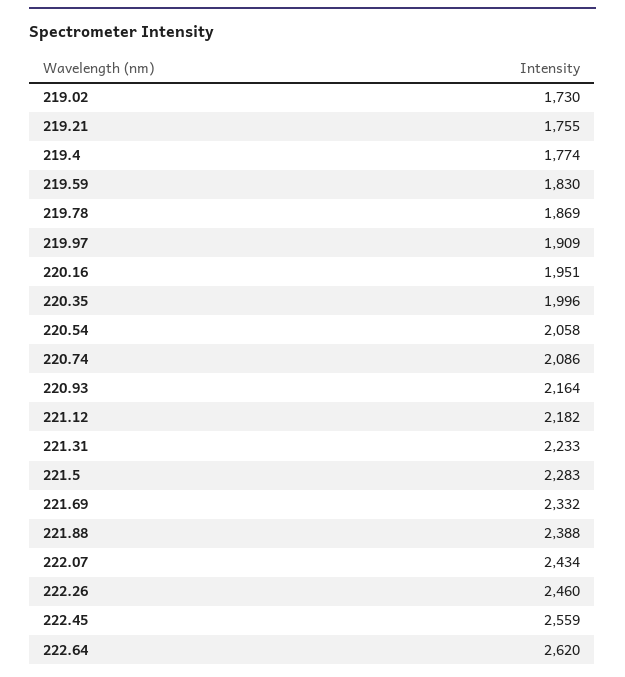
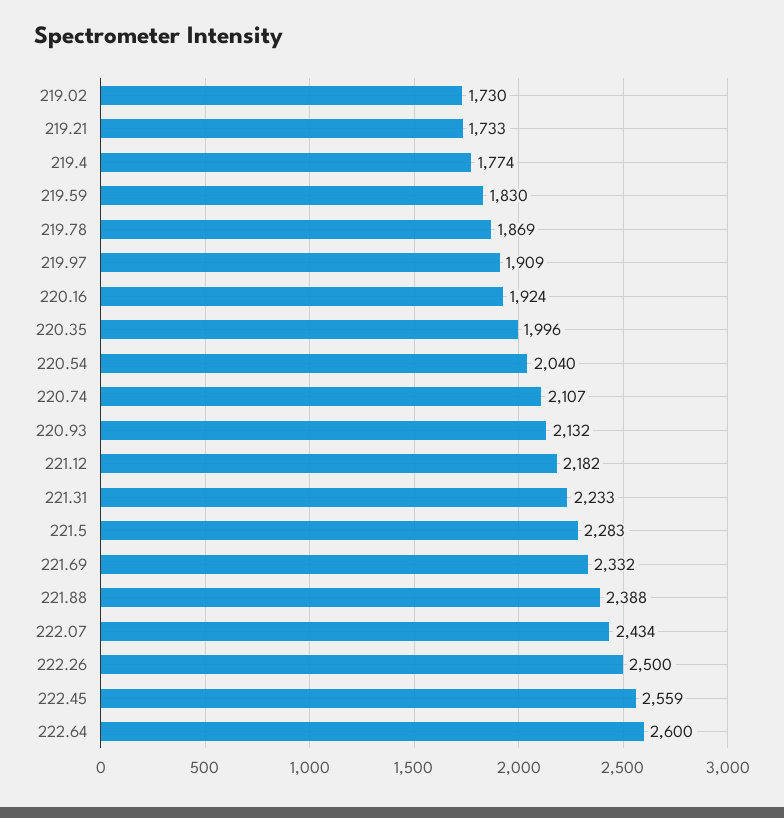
219.21: 1755 -> 1733
220.16: 1951 -> 1924
220.54: 2058 -> 2040
220.74: 2086 -> 2107
220.93: 2164 -> 2132
222.26: 2460 -> 2500
222.64: 2620 -> 2600

